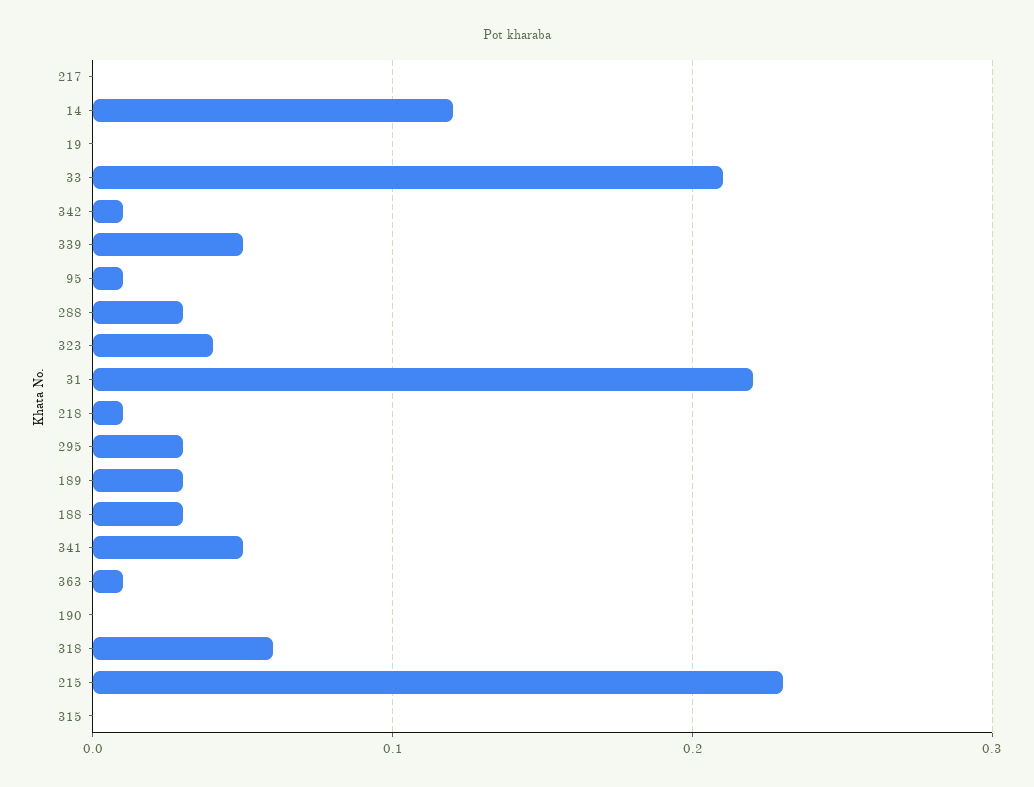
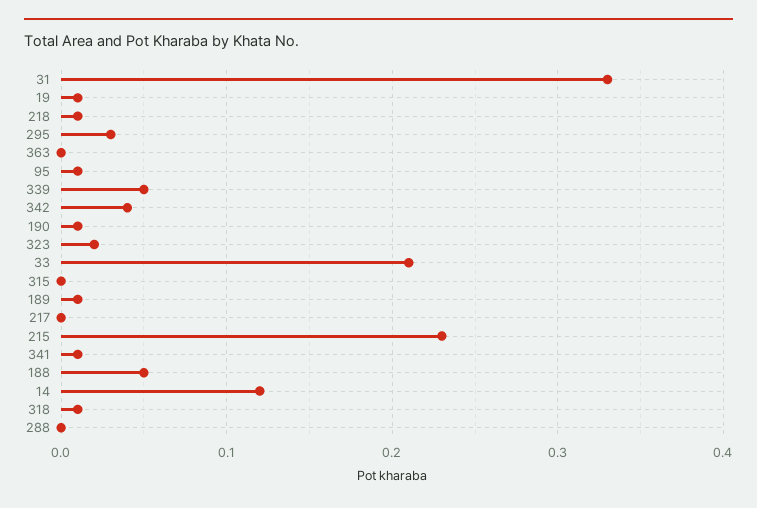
19: 0 -> 0.01
342: 0.01 -> 0.04
288: 0.03 -> 0
323: 0.04 -> 0.02
31: 0.22 -> 0.33
189: 0.03 -> 0.01
188: 0.03 -> 0.05
341: 0.05 -> 0.01
363: 0.01 -> 0
190: 0 -> 0.01
318: 0.06 -> 0.01

